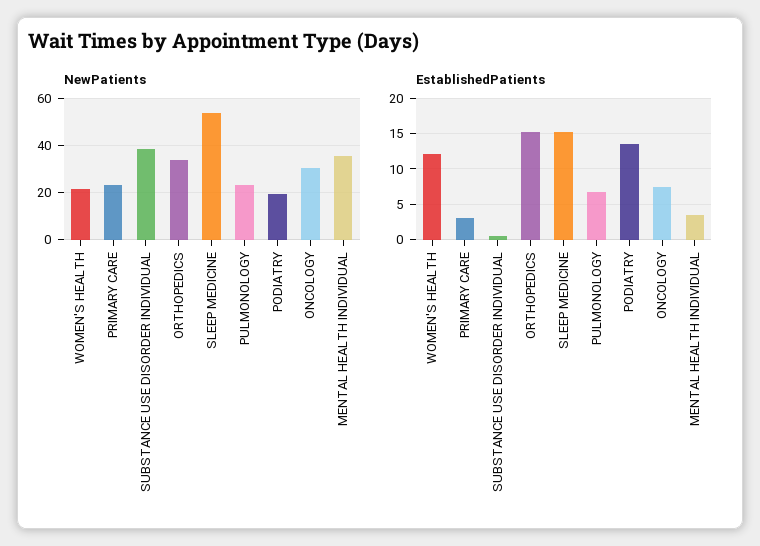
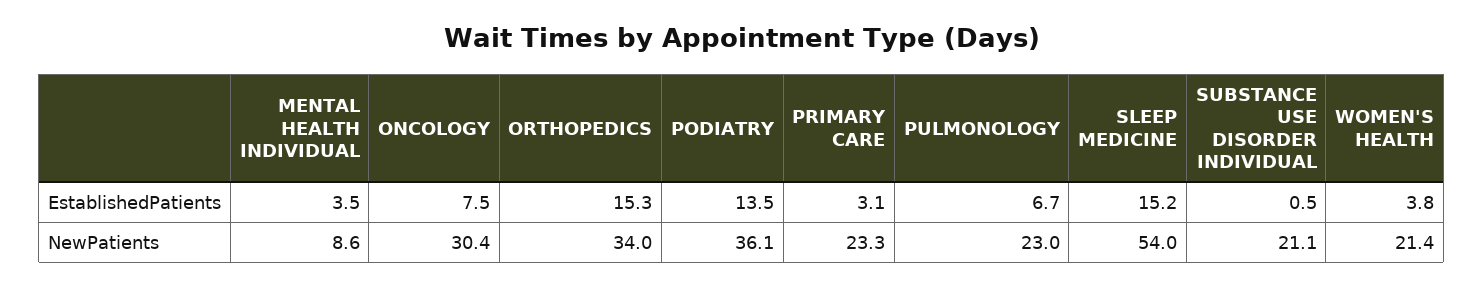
NewPatients, SUBSTANCE USE DISORDER INDIVIDUAL: 40 -> 21.1
NewPatients, PODIATRY: 20 -> 36.1
NewPatients, MENTAL HEALTH INDIVIDUAL: 35 -> 8.6
EstablishedPatients, WOMEN'S HEALTH: 12 -> 3.8

